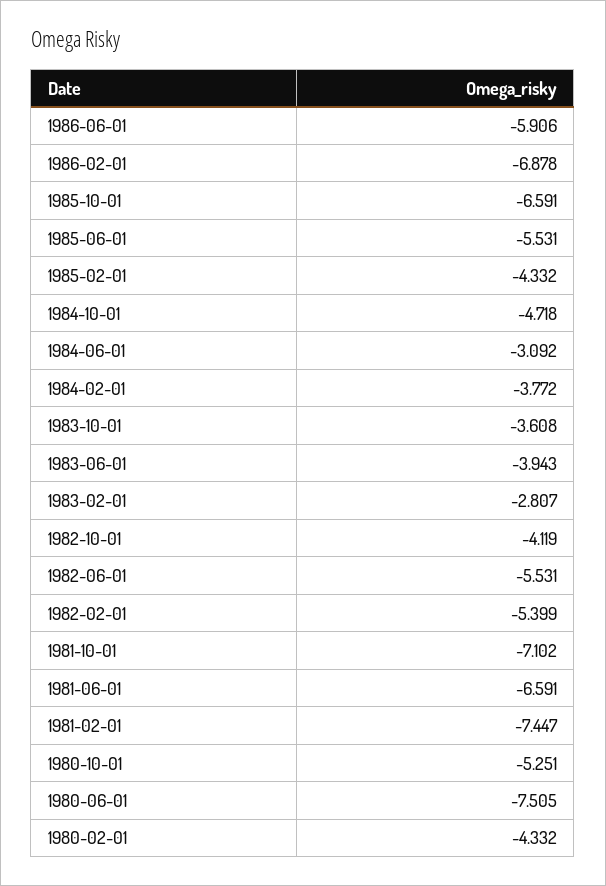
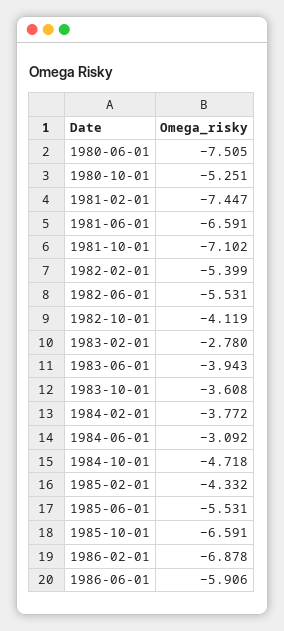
1983-02-01: -2.807 -> -2.78
1980-02-01: -4.332 -> none

